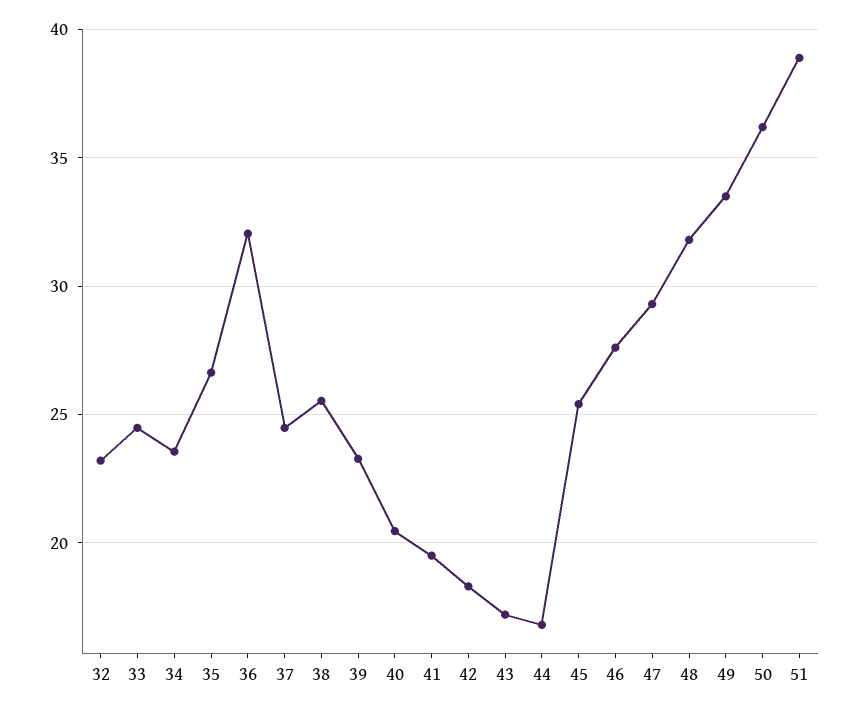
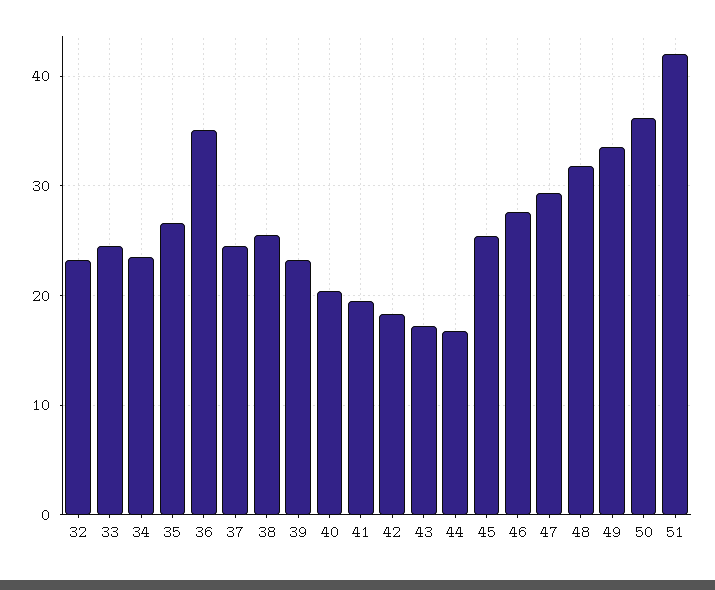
36: 32 -> 35
51: 39 -> 42

